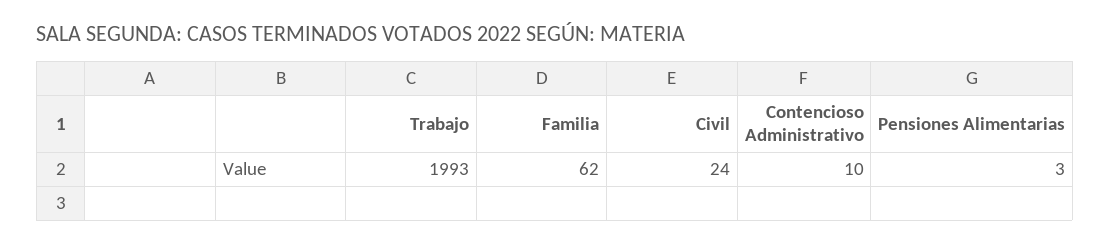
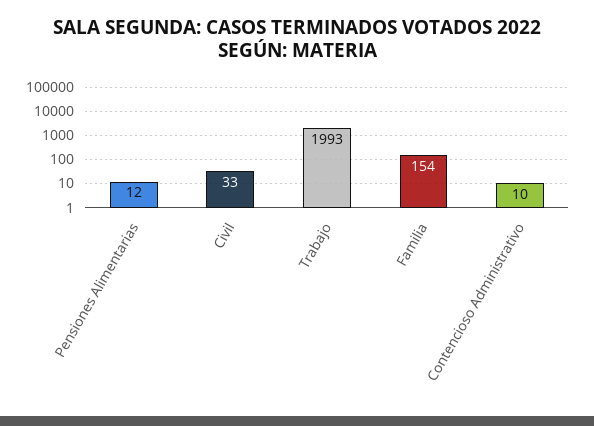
Familia: 62 -> 154
Civil: 24 -> 33
Pensiones Alimentarias: 3 -> 12

